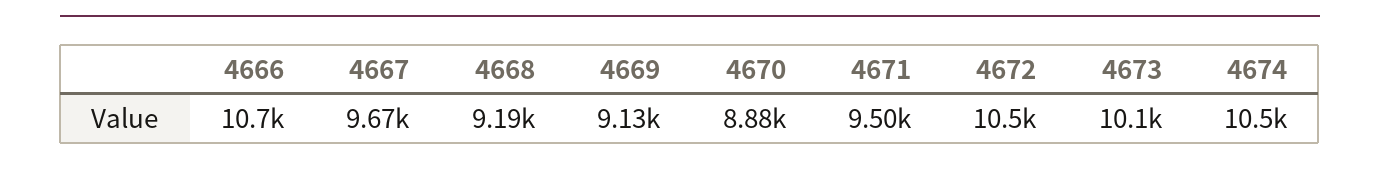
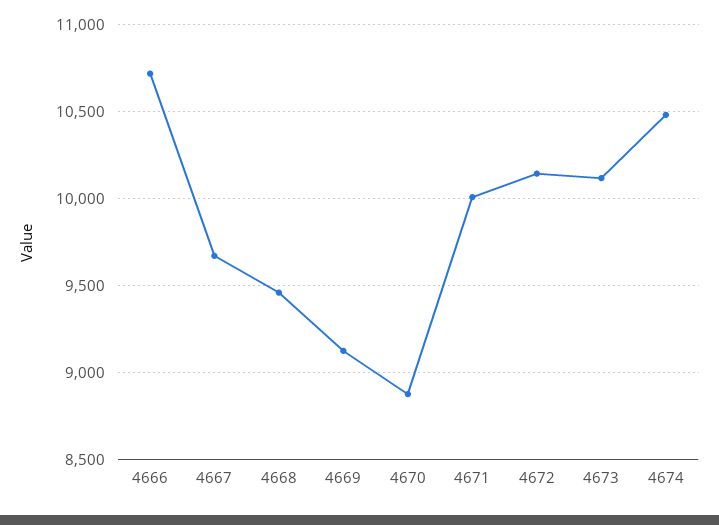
4668: 9190 -> 9450
4671: 9500 -> 10000
4672: 10500 -> 10150

